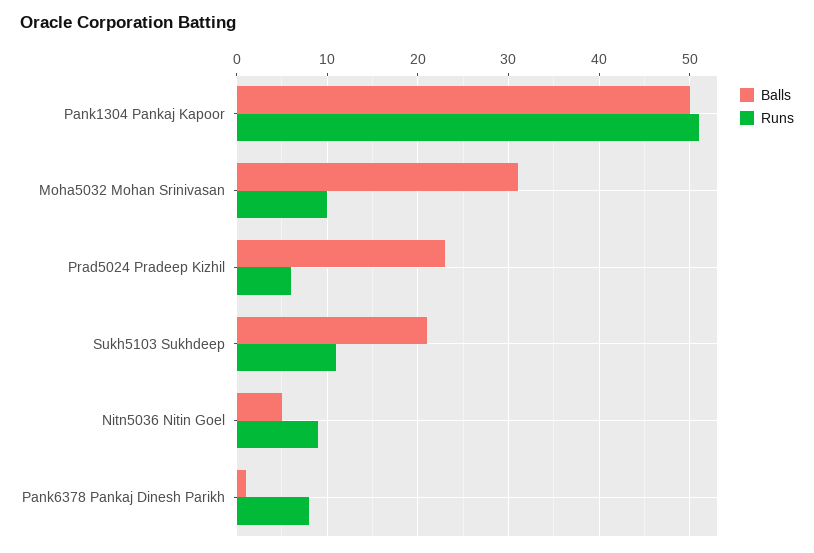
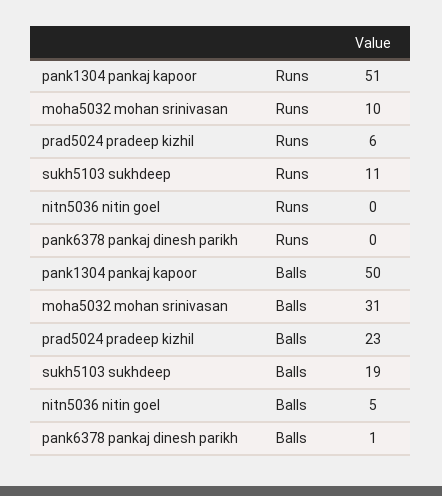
Balls, Sukh5103 Sukhdeep: 21 -> 19
Runs, Nitn5036 Nitin Goel: 9 -> 0
Runs, Pank6378 Pankaj Dinesh Parikh: 8 -> 0

